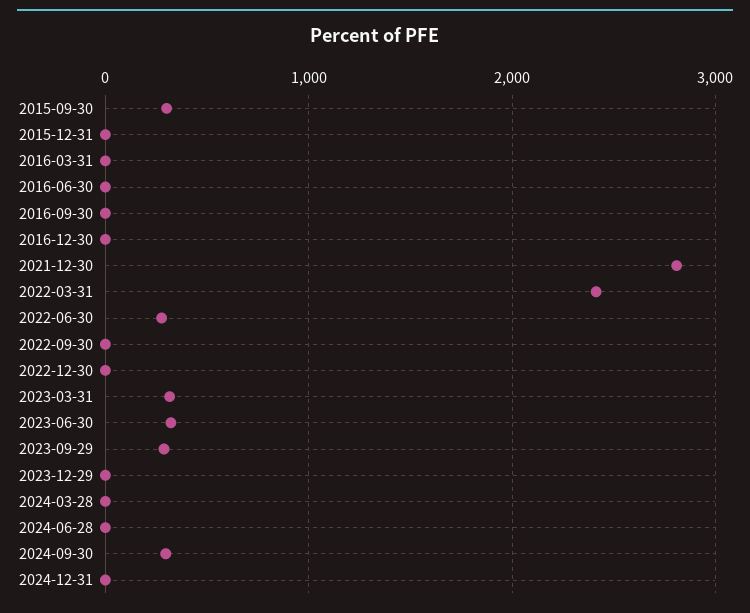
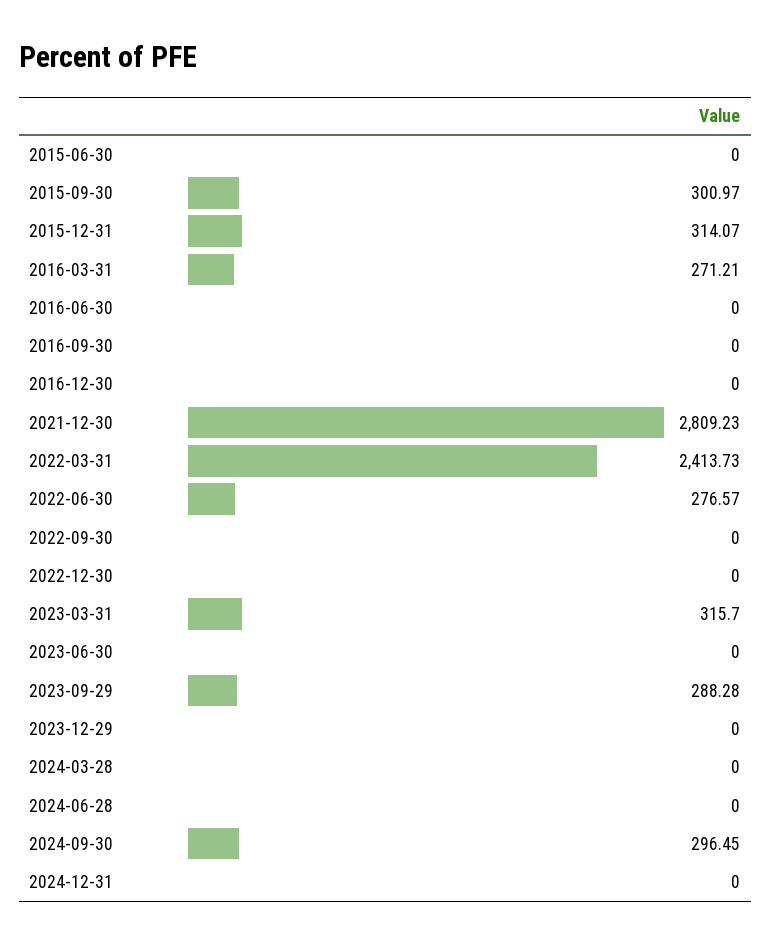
2015-12-31: 0 -> 314.07
2016-03-31: 0 -> 271.21
2023-06-30: 300 -> 0
2015-06-30: none -> 0

